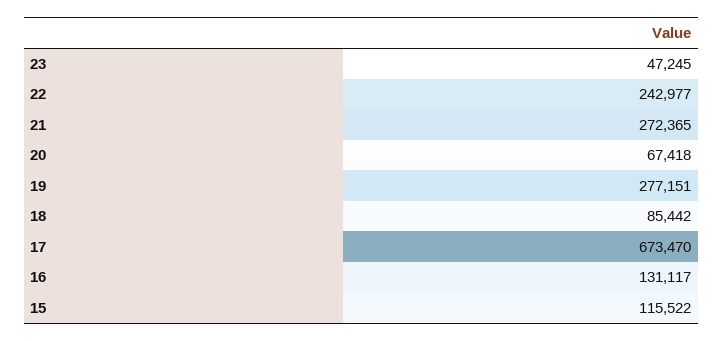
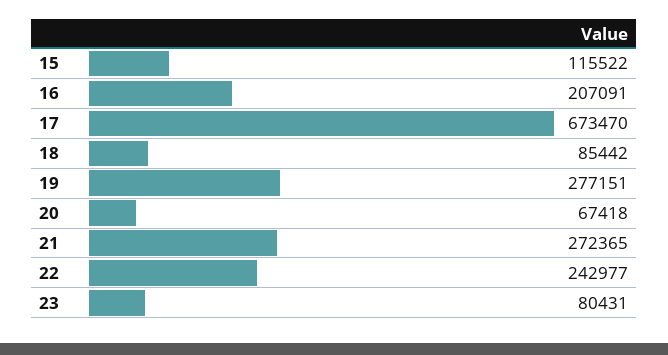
23: 47245 -> 80431
16: 131117 -> 207091

